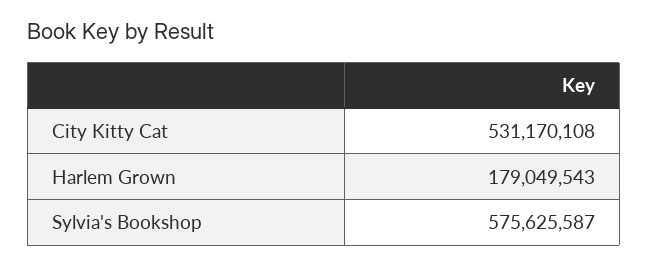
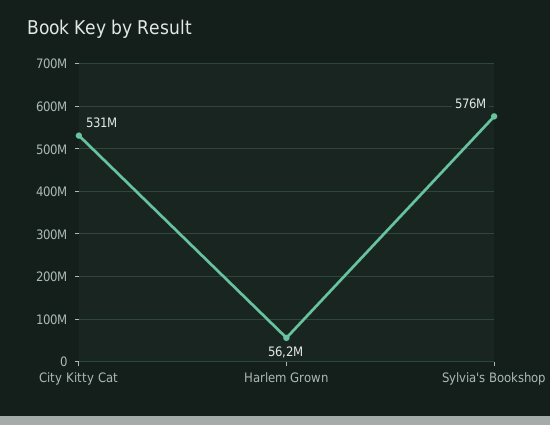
Harlem Grown: 179049543 -> 56200000

